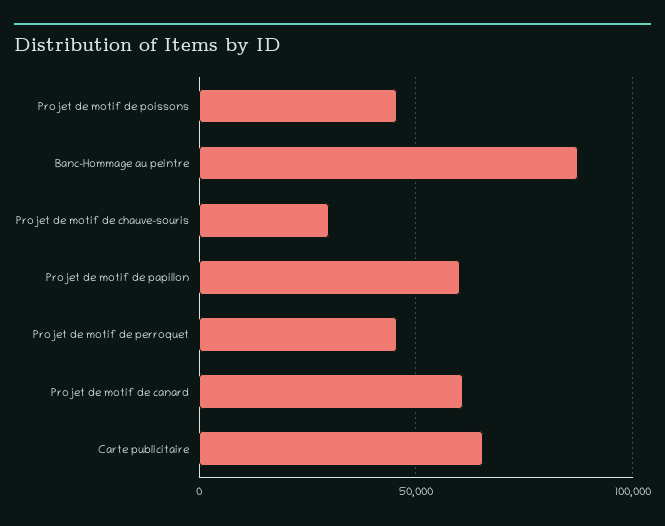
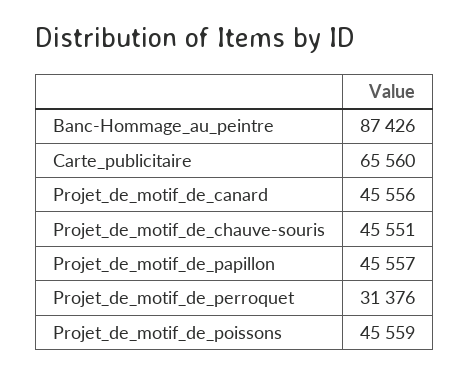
Projet de motif de chauve-souris: 30000 -> 45551
Projet de motif de papillon: 60000 -> 45557
Projet de motif de perroquet: 45000 -> 31376
Projet de motif de canard: 60000 -> 45556

